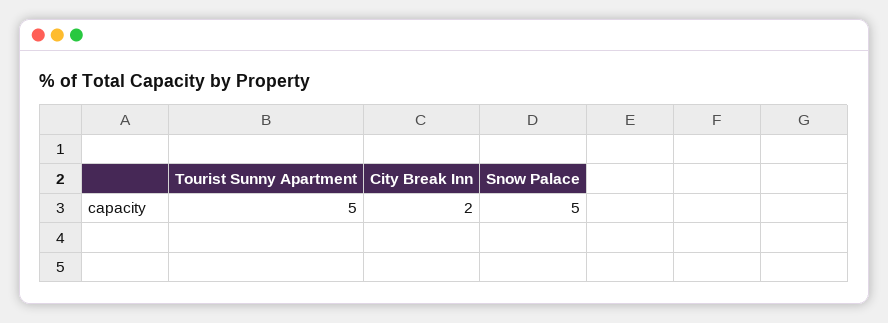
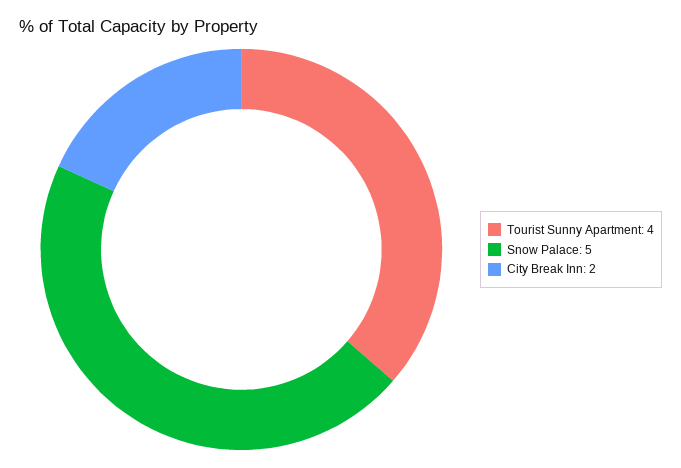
Tourist Sunny Apartment: 5 -> 4

